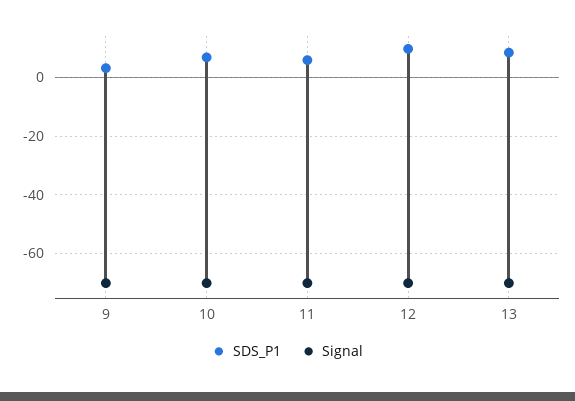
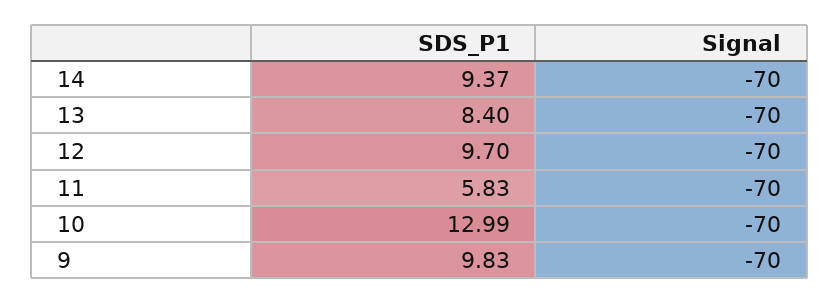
SDS_P1, 9: 2.5 -> 9.83
SDS_P1, 10: 7.5 -> 12.99
SDS_P1, 14: none -> 9.37
Signal, 14: none -> -70

